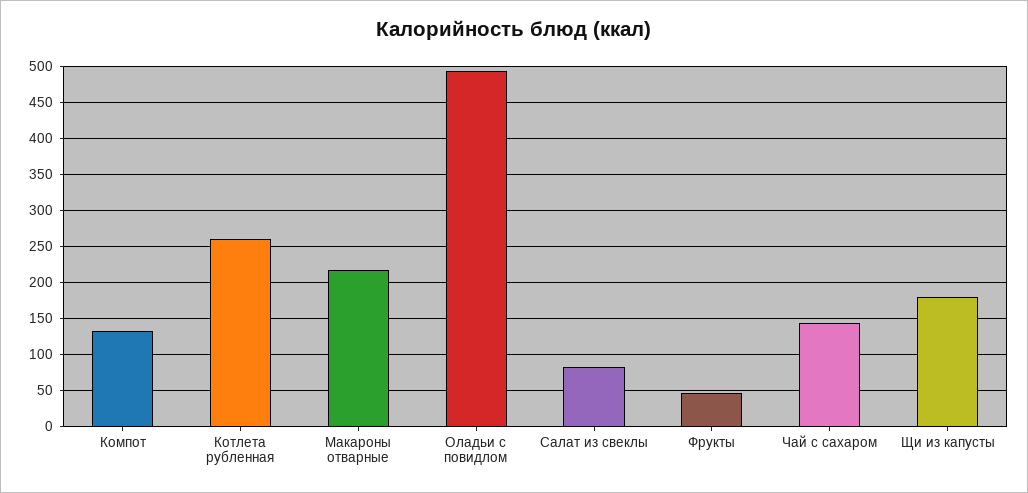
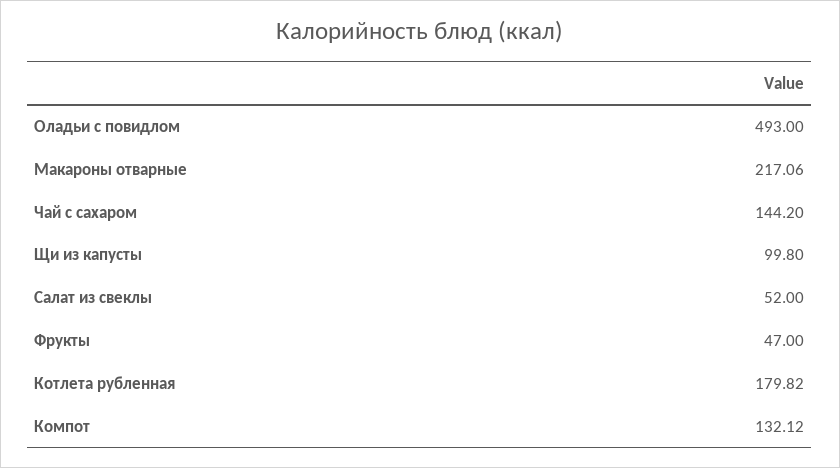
Котлета рубленная: 260 -> 179.82
Салат из свеклы: 80 -> 52
Щи из капусты: 180 -> 99.8

